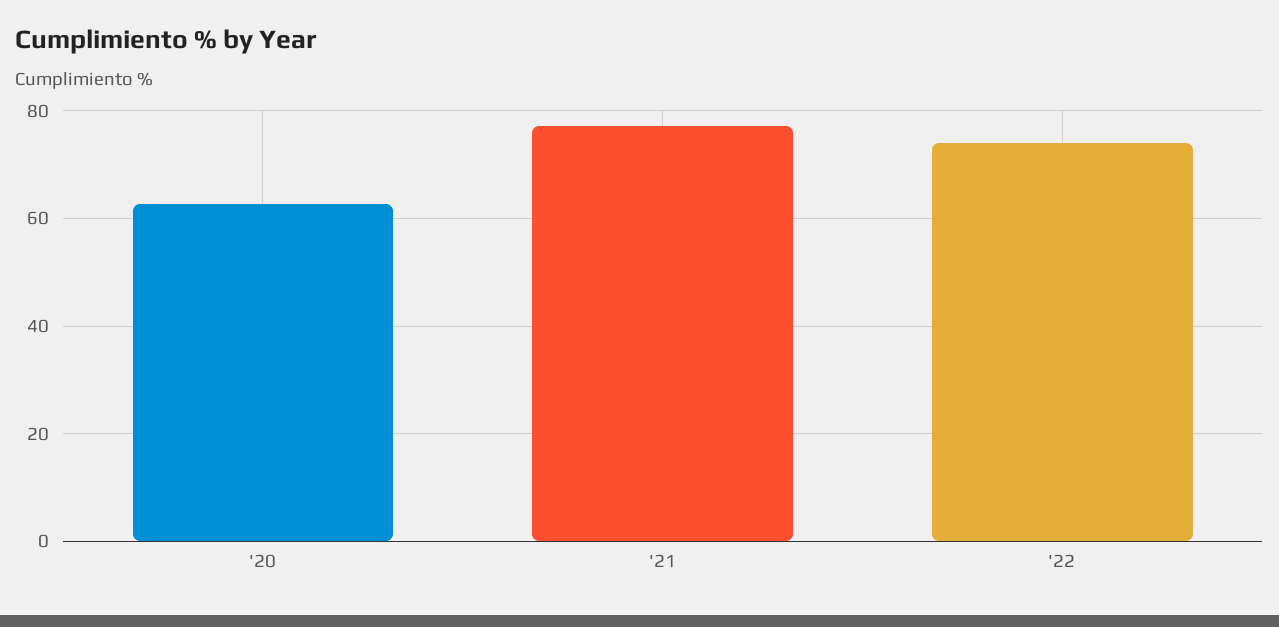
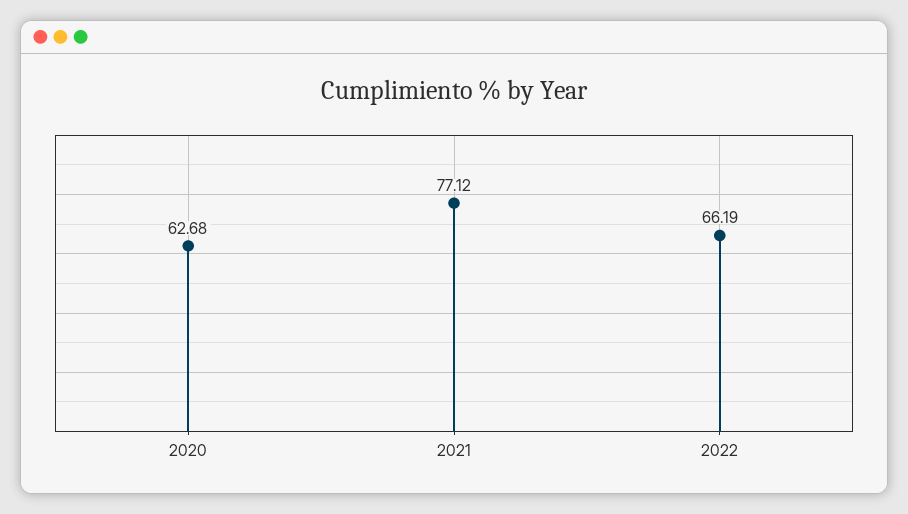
'22: 74 -> 66.19

